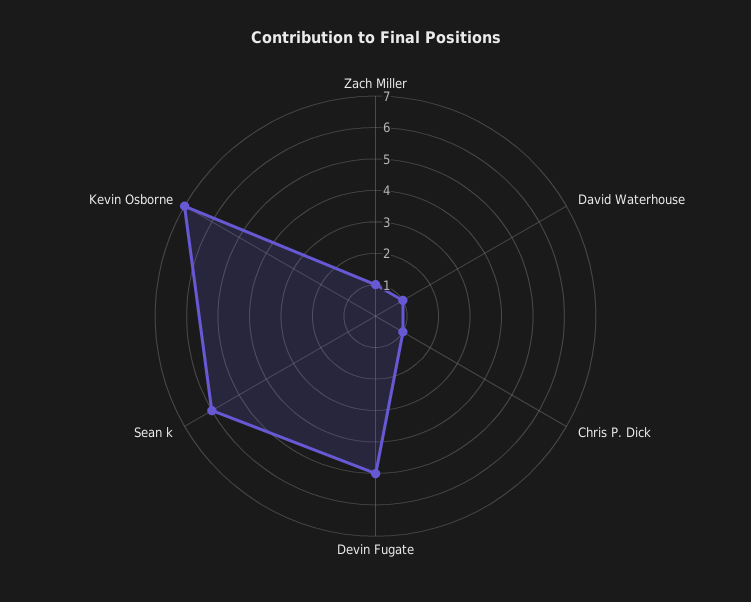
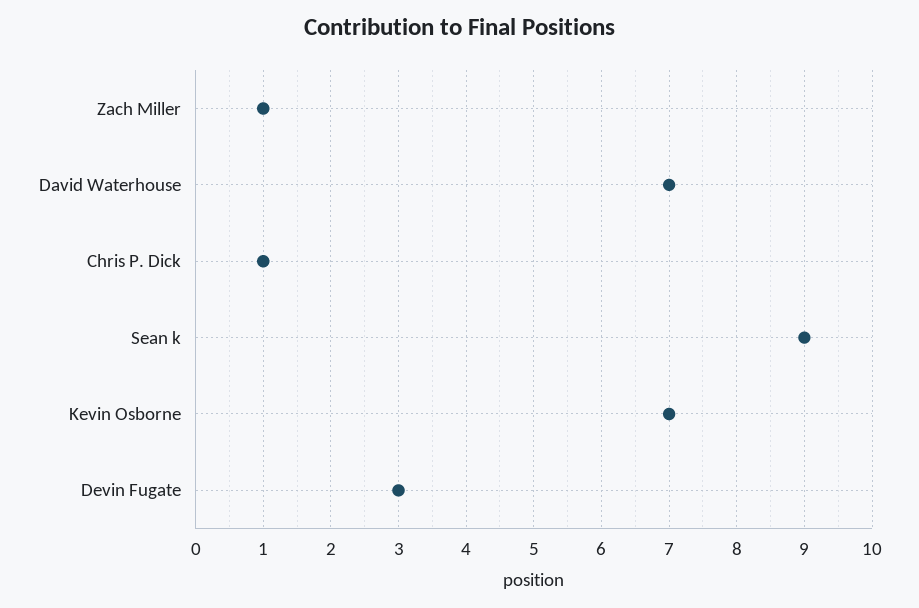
David Waterhouse: 1 -> 7
Devin Fugate: 5 -> 3
Sean k: 6 -> 9

